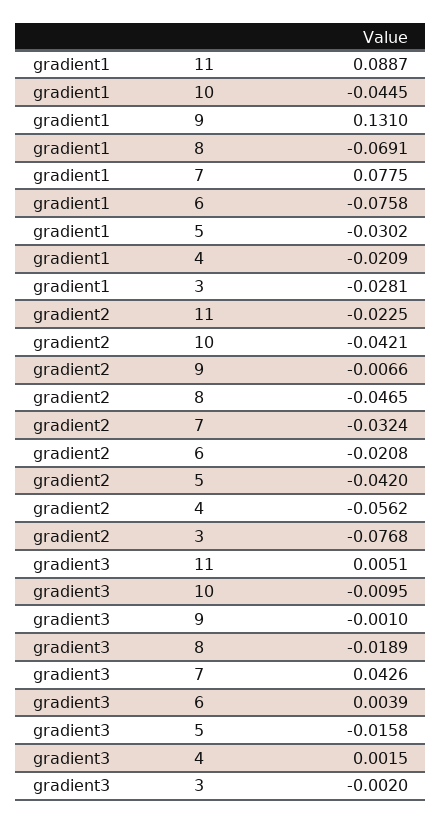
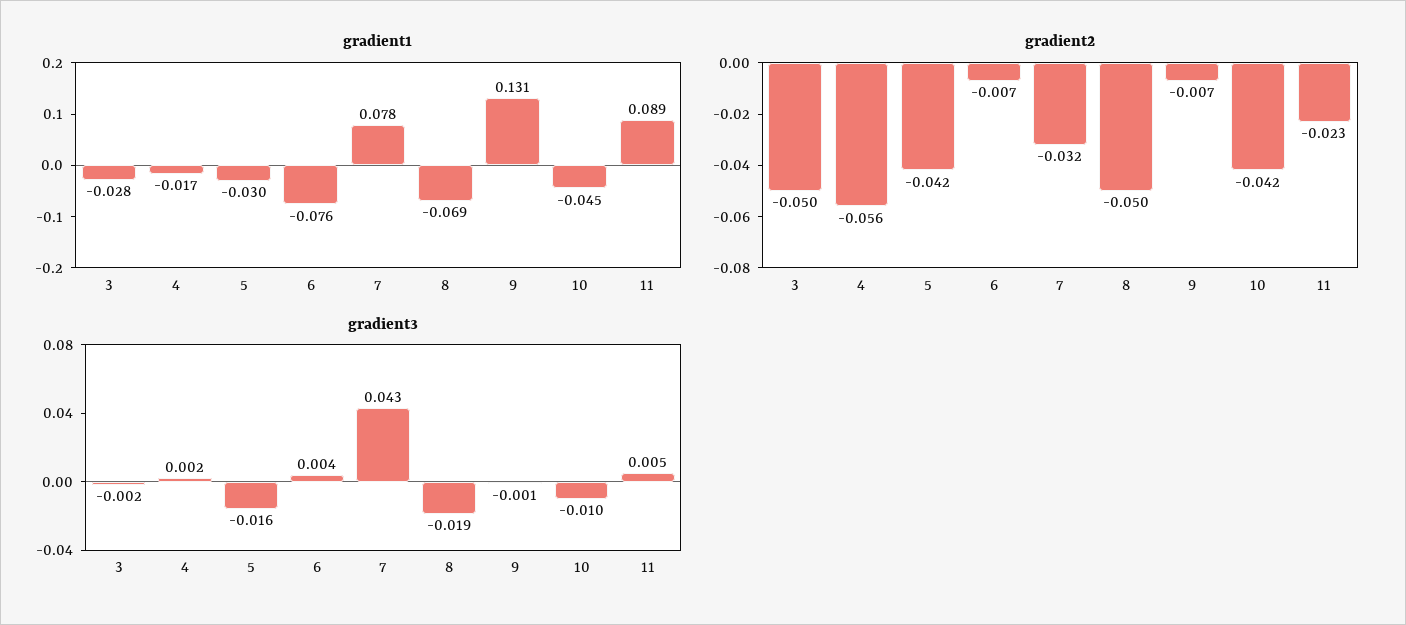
gradient1, 4: -0.0209 -> -0.017
gradient2, 8: -0.0465 -> -0.05
gradient2, 6: -0.0208 -> -0.007
gradient2, 3: -0.0768 -> -0.05

